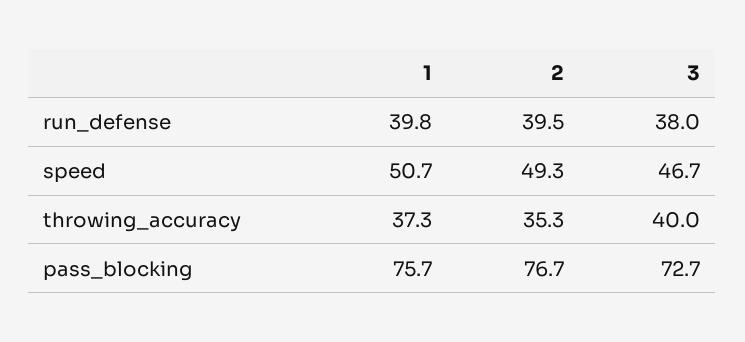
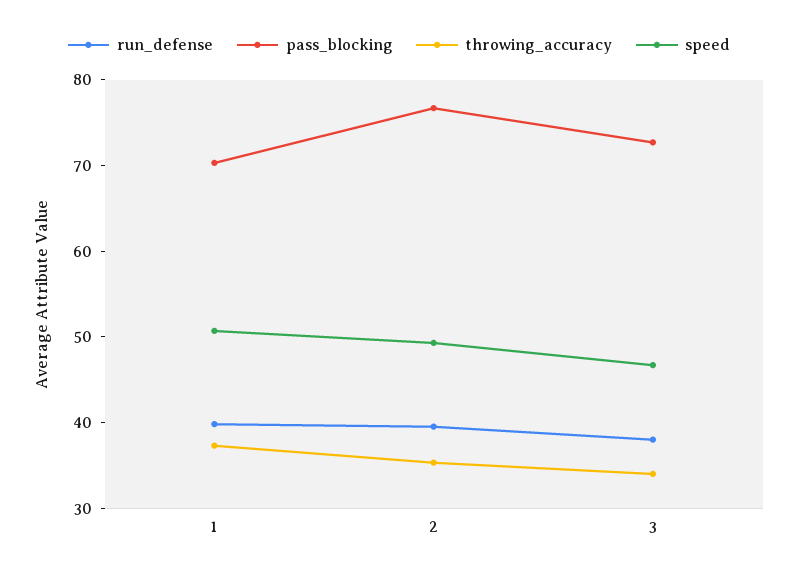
throwing_accuracy, 3: 40 -> 34
pass_blocking, 1: 75.7 -> 70

